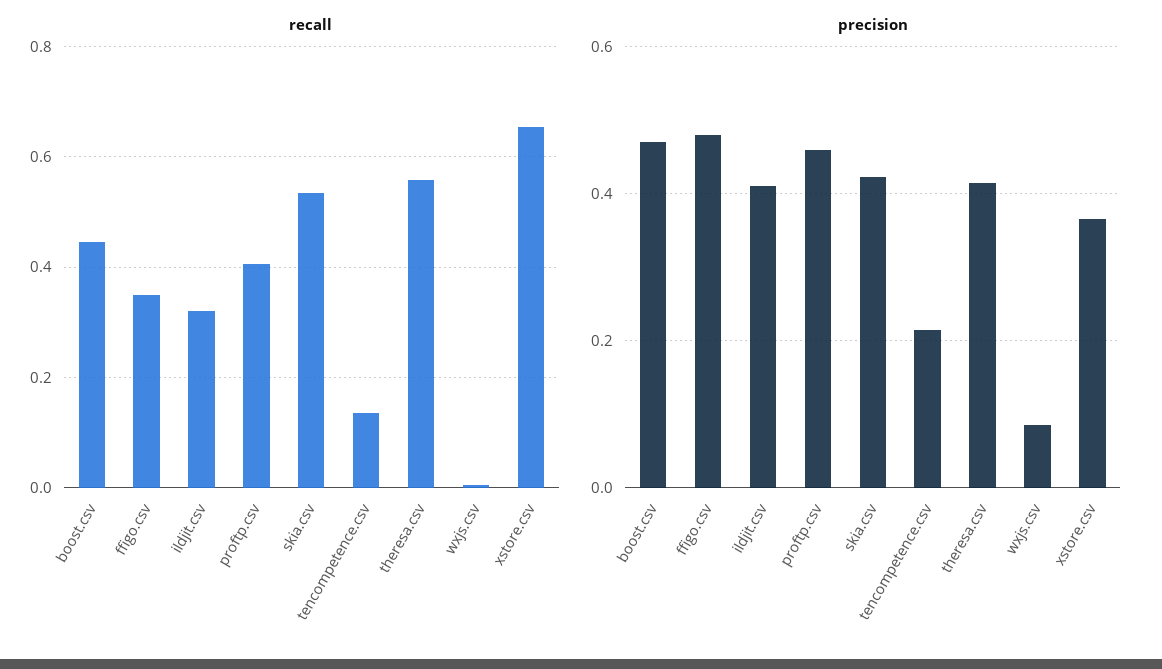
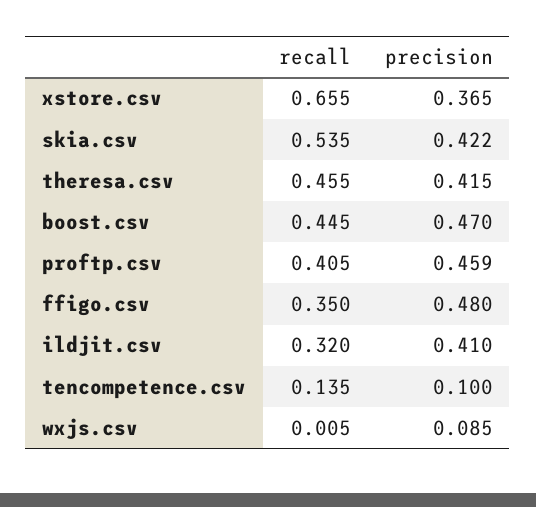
recall, theresa.csv: 0.56 -> 0.455
precision, tencompetence.csv: 0.22 -> 0.1

